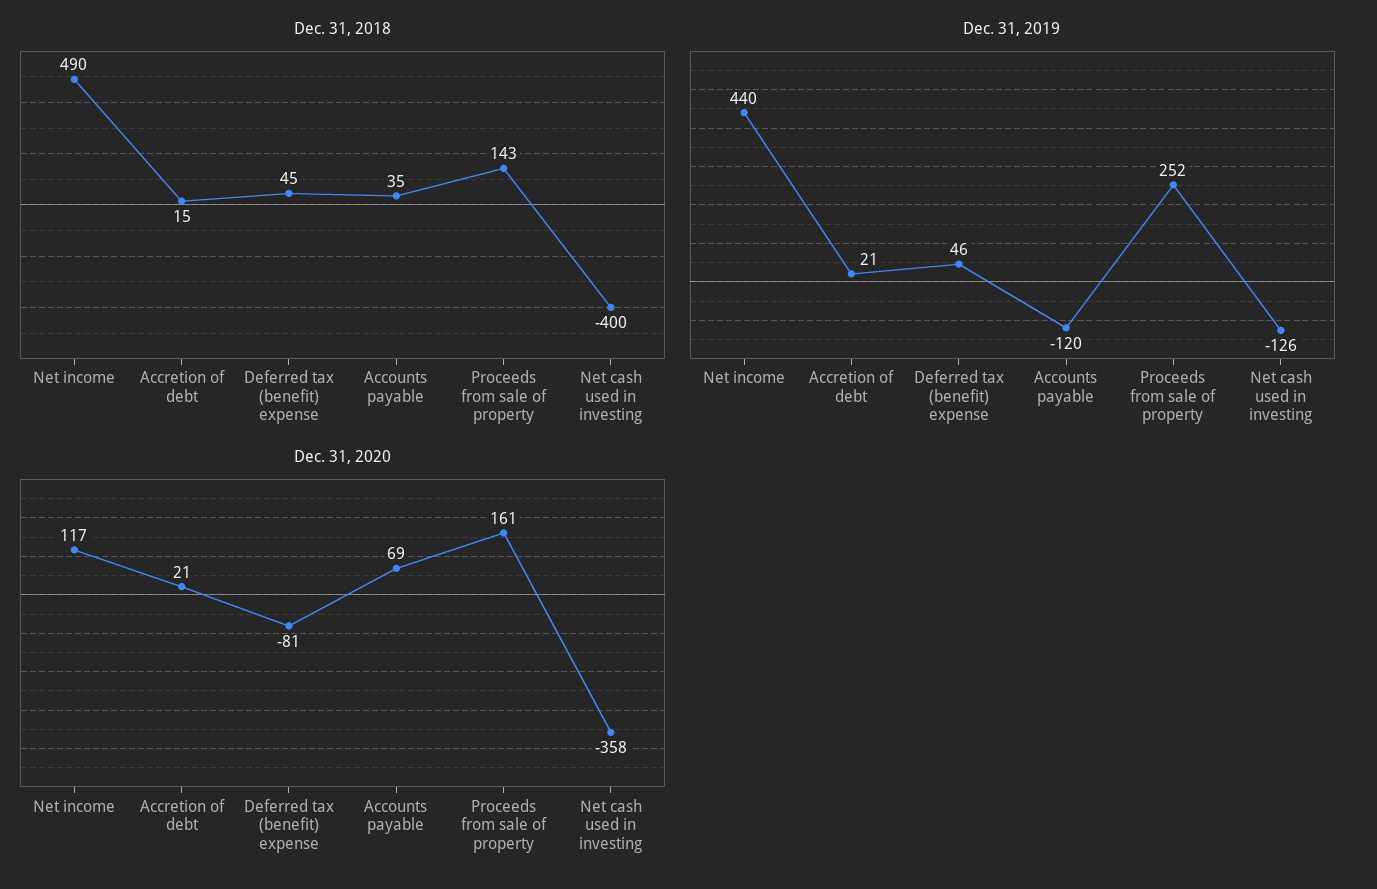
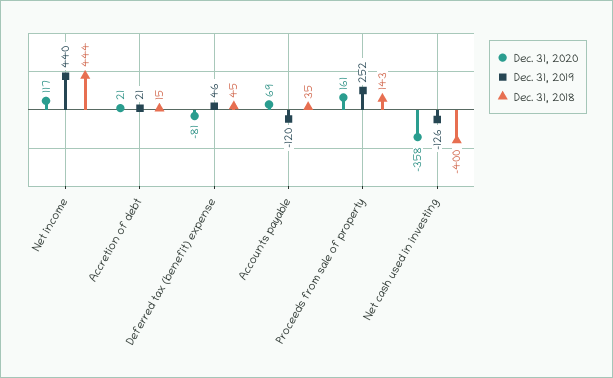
Dec. 31, 2018, Net income: 490 -> 444

